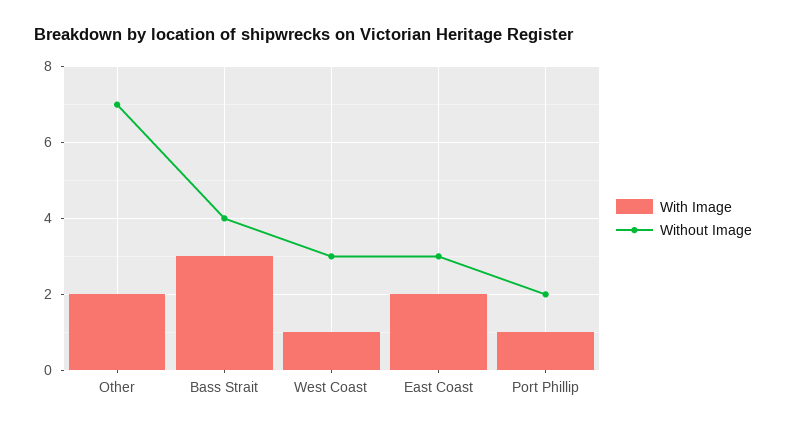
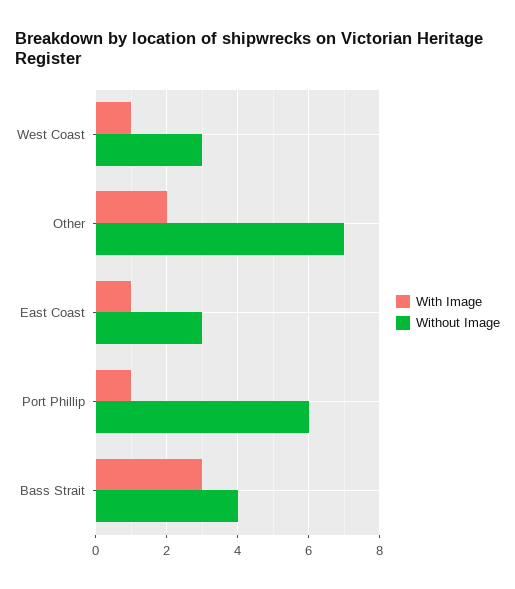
With Image, East Coast: 2 -> 1
Without Image, Port Phillip: 2 -> 6

